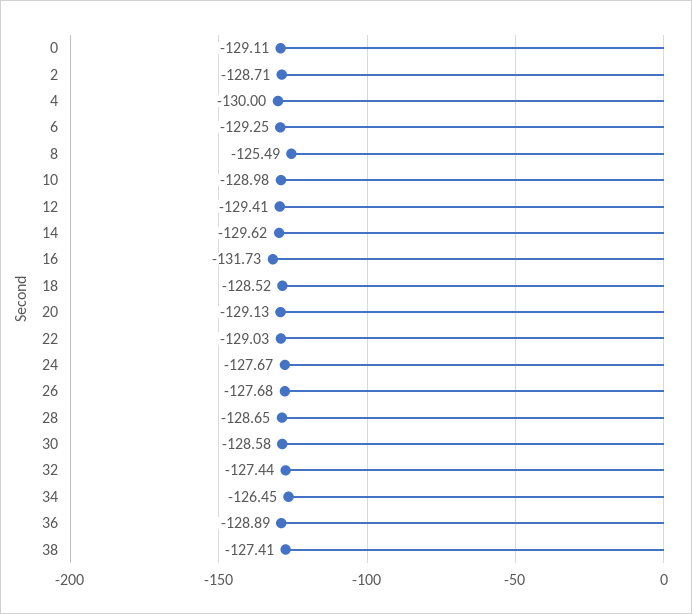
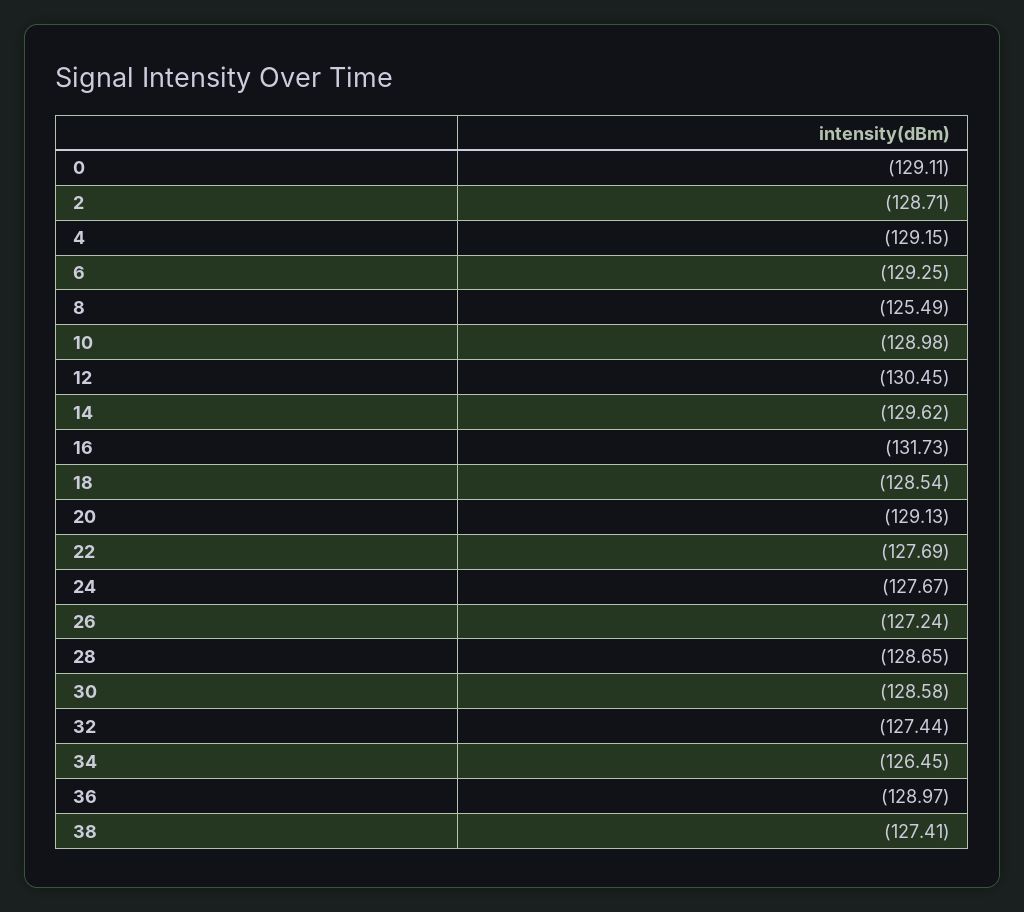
4: -130 -> -129.15
12: -129.41 -> -130.45
18: -128.52 -> -128.54
22: -129.03 -> -127.69
26: -127.68 -> -127.24
36: -128.89 -> -128.97

